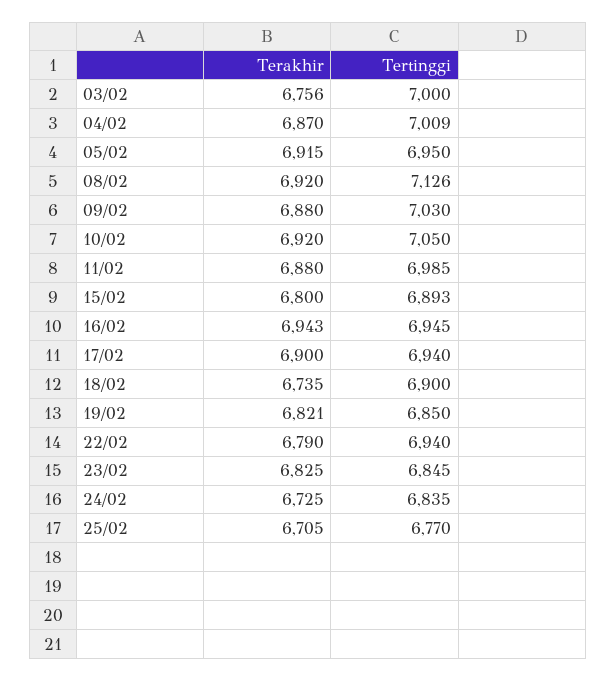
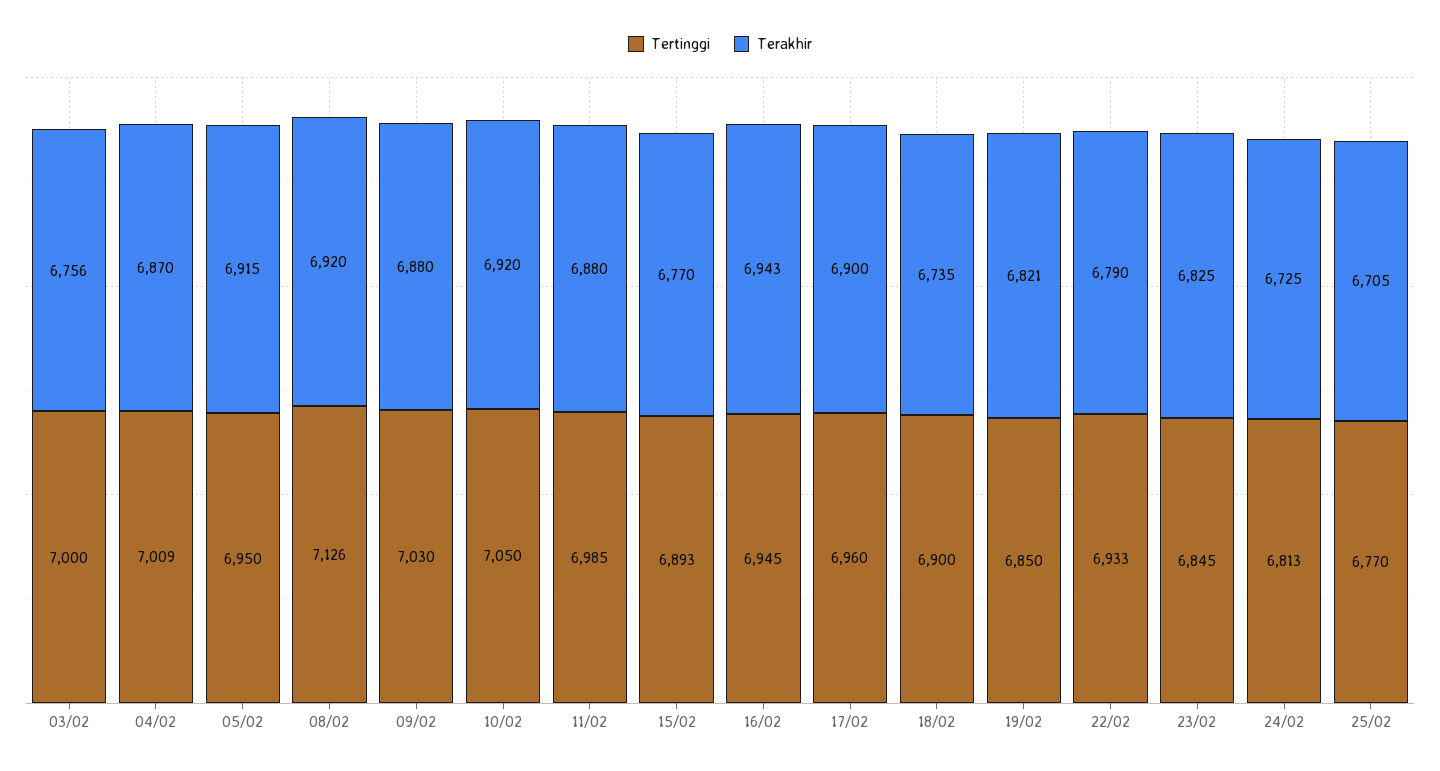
Terakhir, 15/02: 6800 -> 6770
Tertinggi, 17/02: 6940 -> 6960
Tertinggi, 22/02: 6940 -> 6933
Tertinggi, 24/02: 6835 -> 6813

